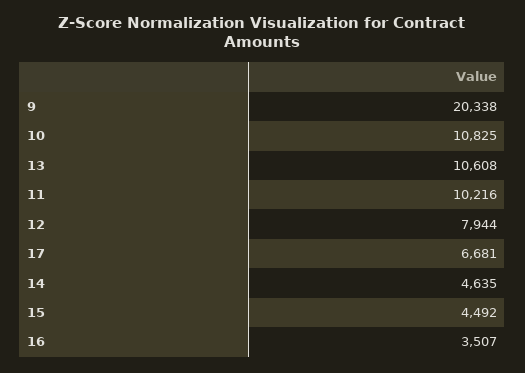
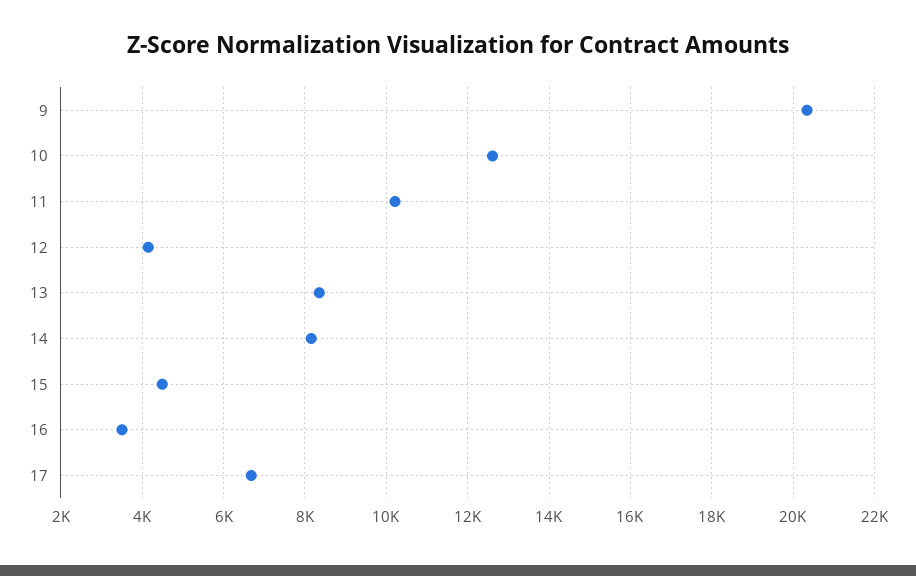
10: 10825 -> 12600
13: 10608 -> 8400
12: 7944 -> 4200
14: 4635 -> 8200

